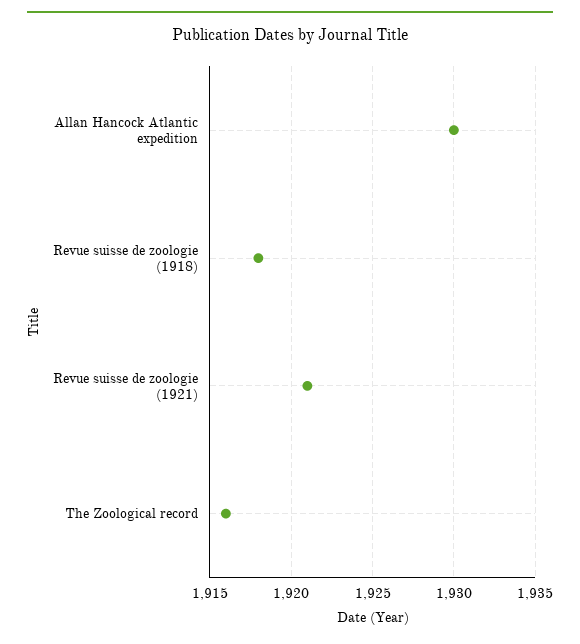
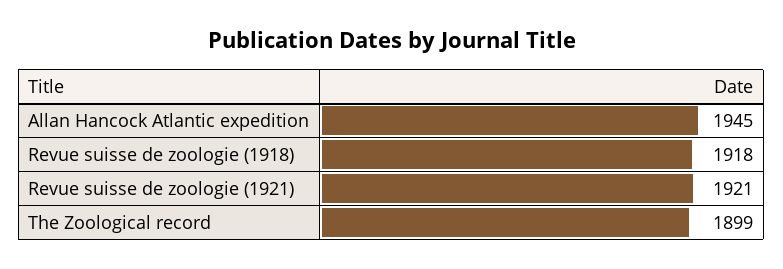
Allan Hancock Atlantic expedition: 1930 -> 1945
The Zoological record: 1916 -> 1899

